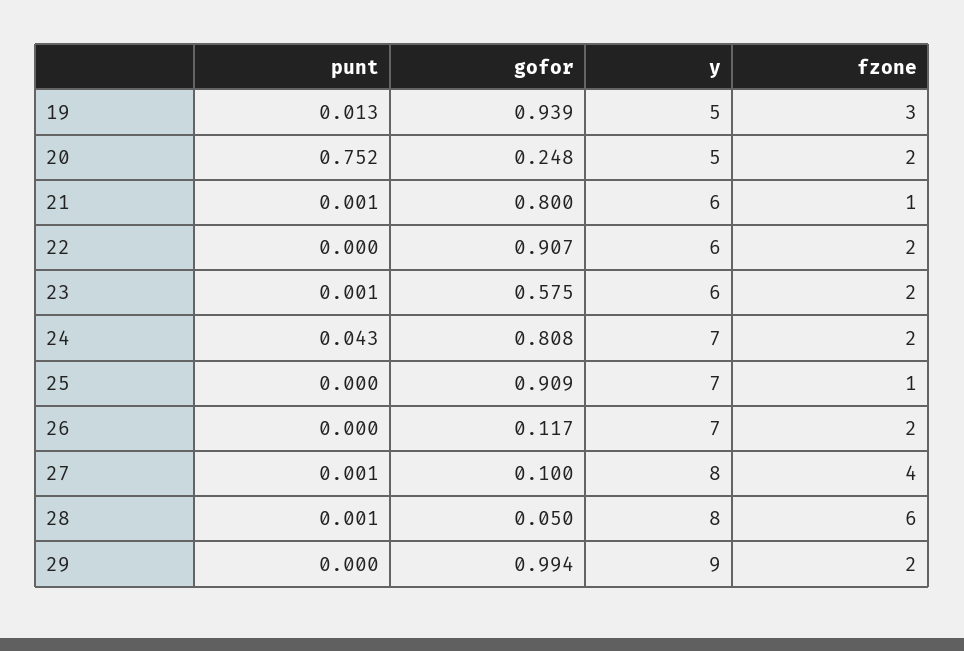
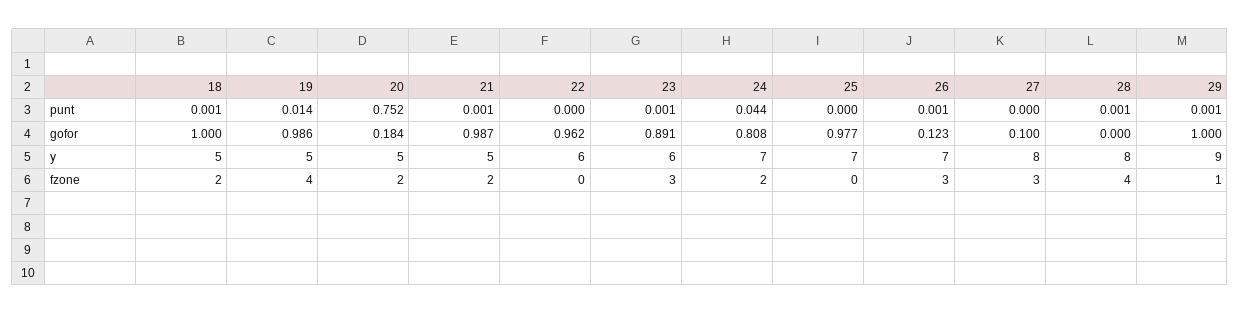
punt, 19: 0.013 -> 0.014
gofor, 19: 0.939 -> 0.986
fzone, 19: 3 -> 4
gofor, 20: 0.248 -> 0.184
gofor, 21: 0.8 -> 0.987
y, 21: 6 -> 5
fzone, 21: 1 -> 2
gofor, 22: 0.907 -> 0.962
fzone, 22: 2 -> 0
gofor, 23: 0.575 -> 0.891
fzone, 23: 2 -> 3
punt, 24: 0.043 -> 0.044
gofor, 25: 0.909 -> 0.977
fzone, 25: 1 -> 0
punt, 26: 0 -> 0.001
gofor, 26: 0.117 -> 0.123
fzone, 26: 2 -> 3
punt, 27: 0.001 -> 0
fzone, 27: 4 -> 3
gofor, 28: 0.05 -> 0
fzone, 28: 6 -> 4
punt, 29: 0 -> 0.001
gofor, 29: 0.994 -> 1
fzone, 29: 2 -> 1
punt, 18: none -> 0.001
gofor, 18: none -> 1
y, 18: none -> 5
fzone, 18: none -> 2

